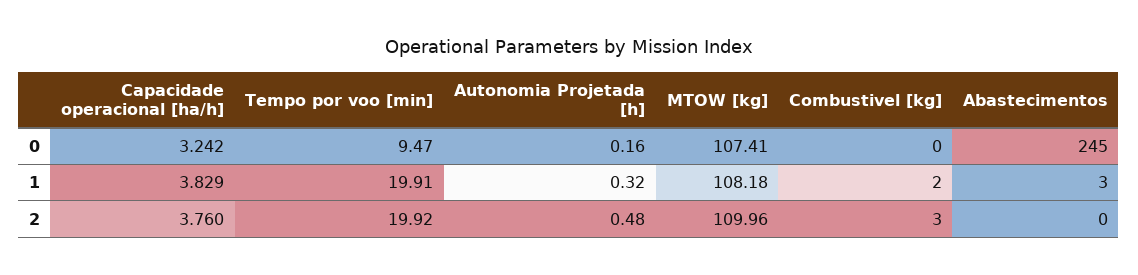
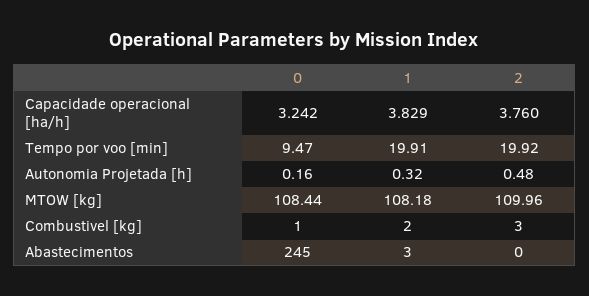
MTOW [kg], 0: 107.41 -> 108.44
Combustivel [kg], 0: 0 -> 1

